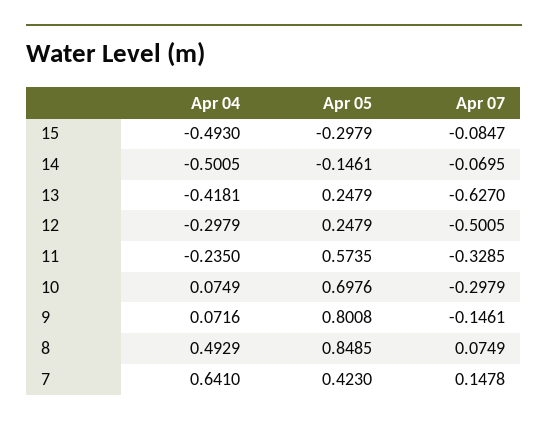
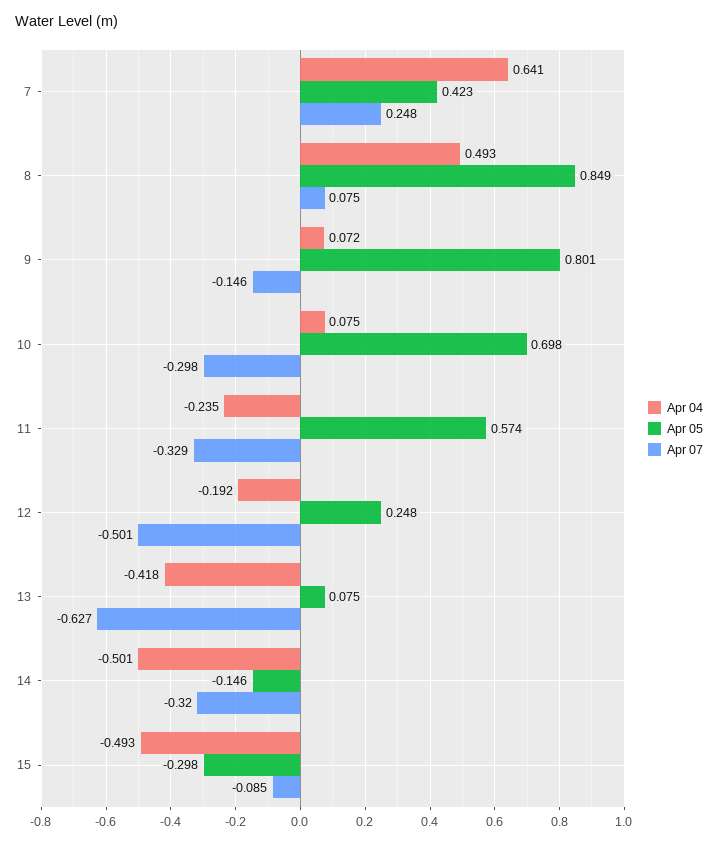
Apr 07, 14: -0.0695 -> -0.32
Apr 05, 13: 0.2479 -> 0.075
Apr 04, 12: -0.2979 -> -0.192
Apr 07, 7: 0.1478 -> 0.248

